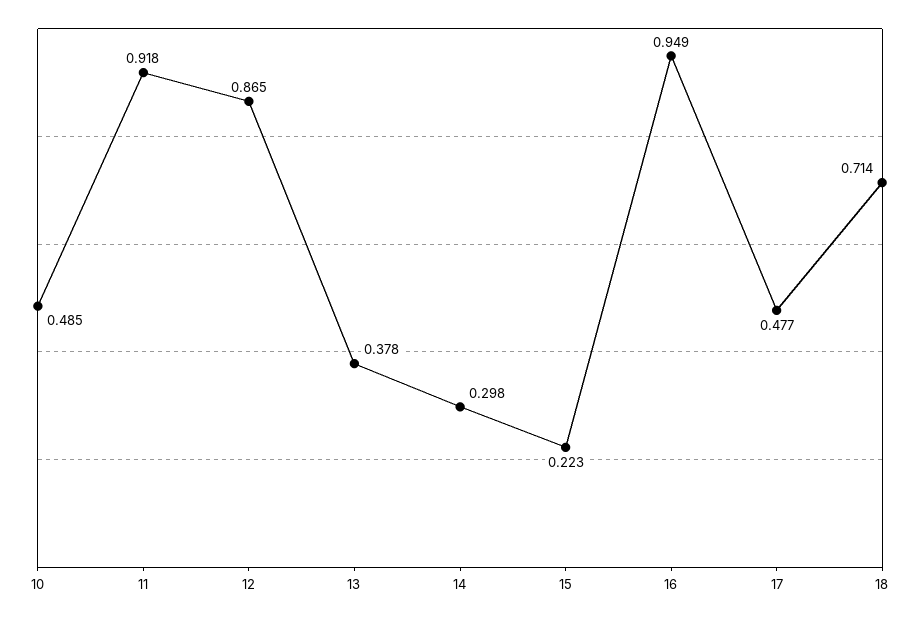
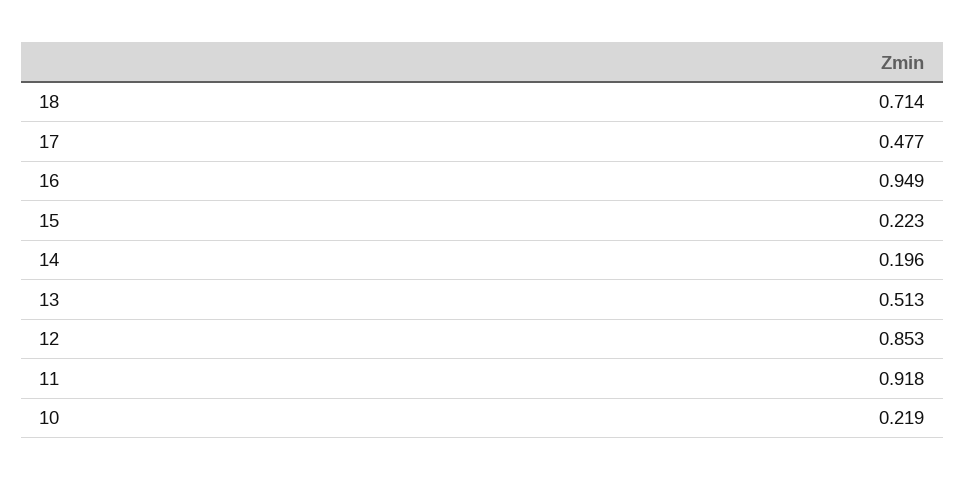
10: 0.485 -> 0.219
12: 0.865 -> 0.853
13: 0.378 -> 0.513
14: 0.298 -> 0.196

